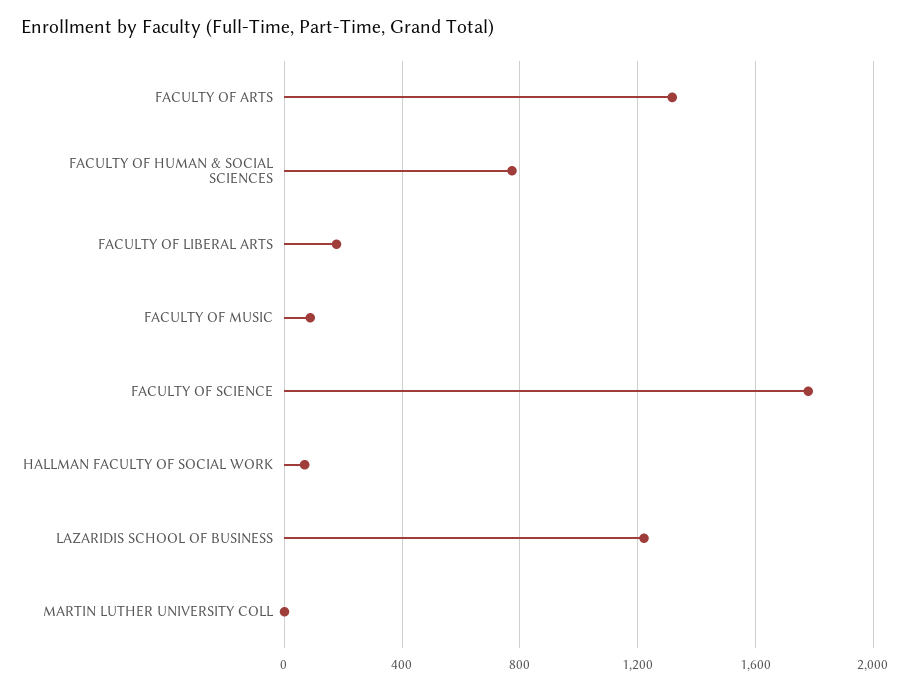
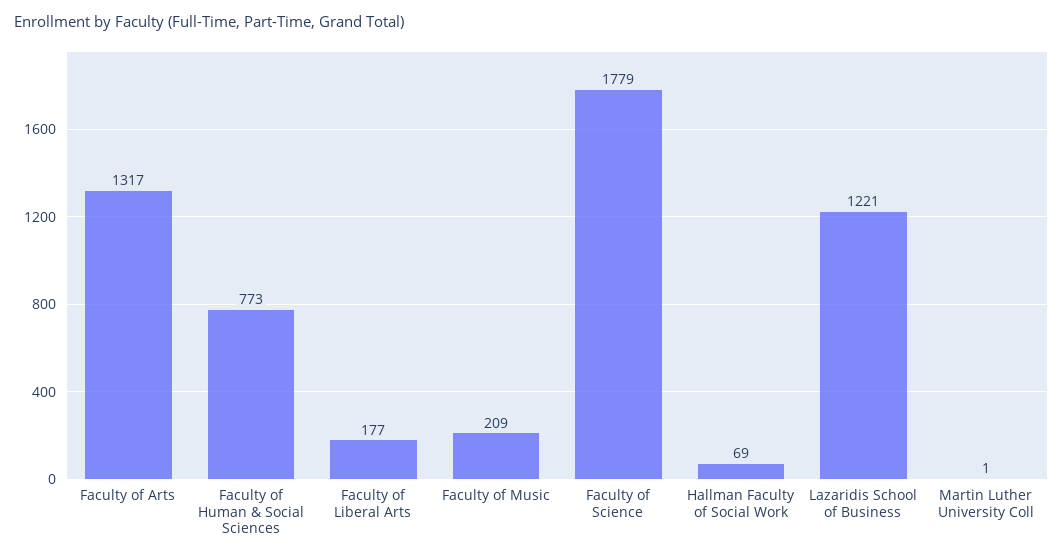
FACULTY OF MUSIC: 100 -> 209

